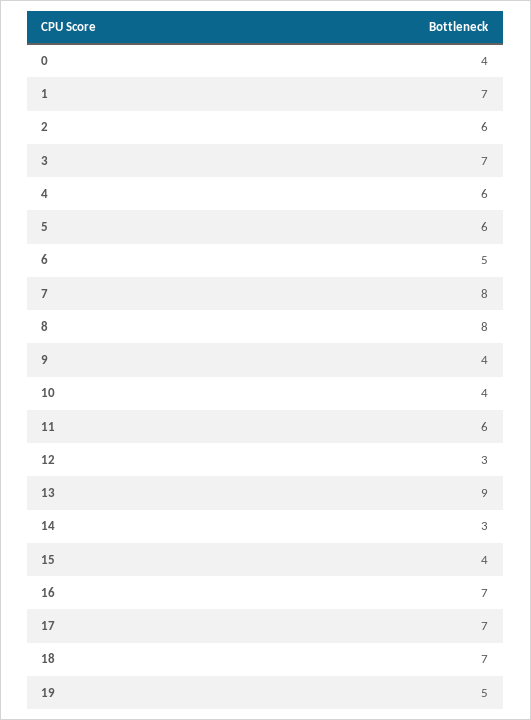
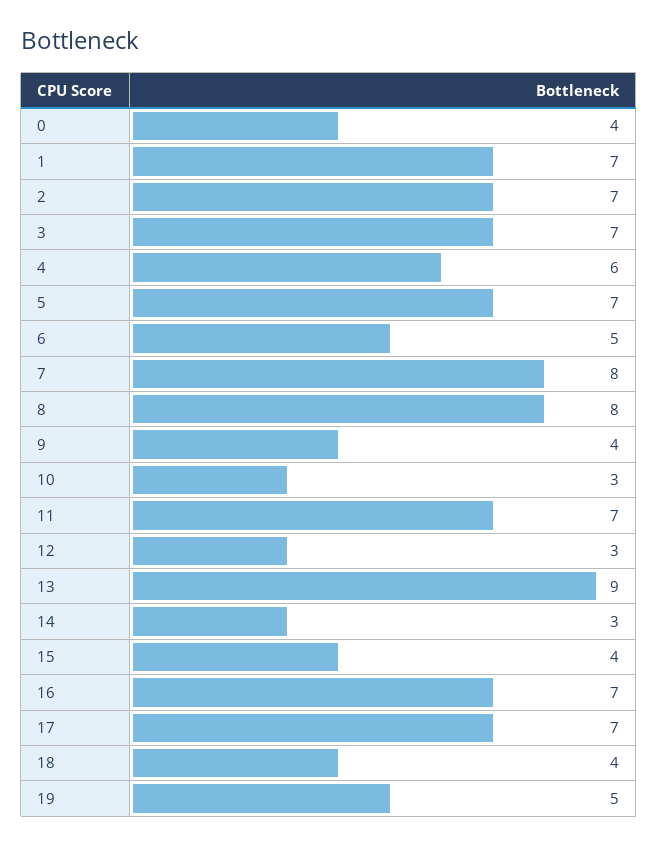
2: 6 -> 7
5: 6 -> 7
10: 4 -> 3
11: 6 -> 7
18: 7 -> 4

